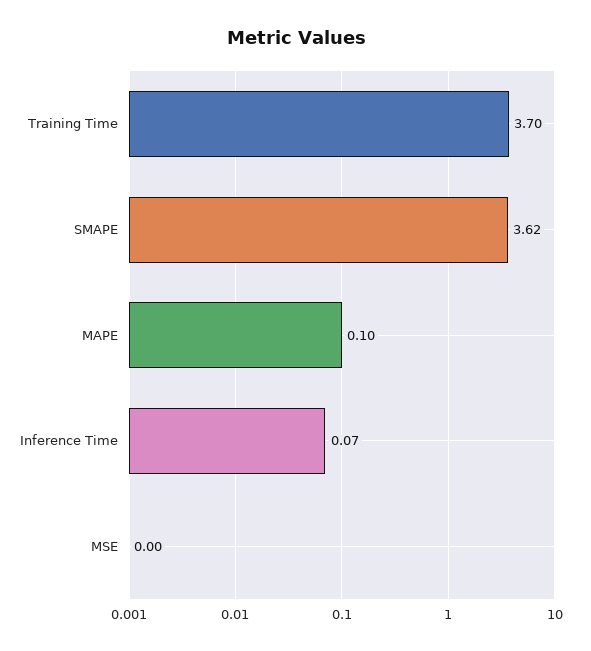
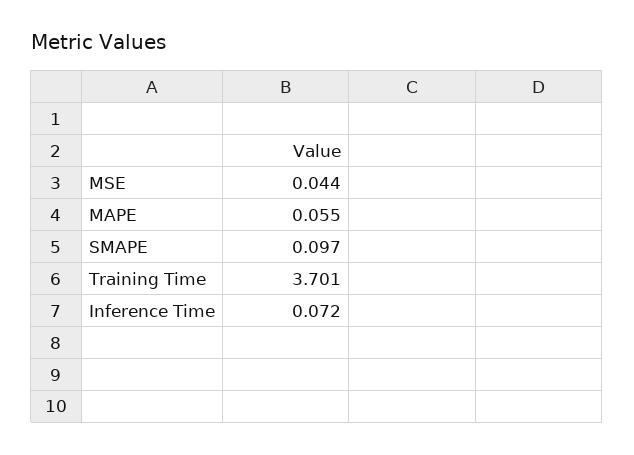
SMAPE: 3.62 -> 0.097
MAPE: 0.1 -> 0.055
MSE: 0 -> 0.044

